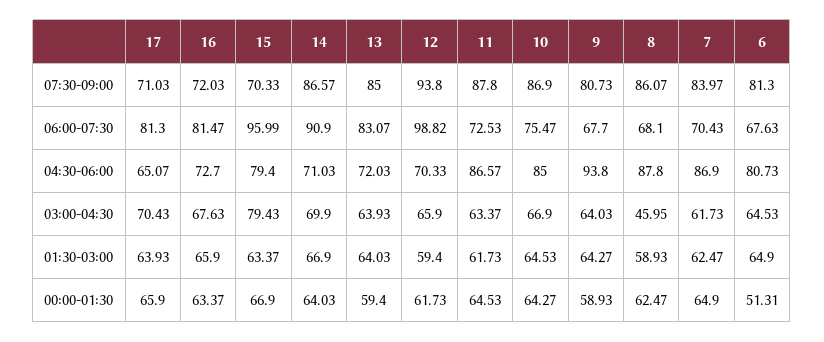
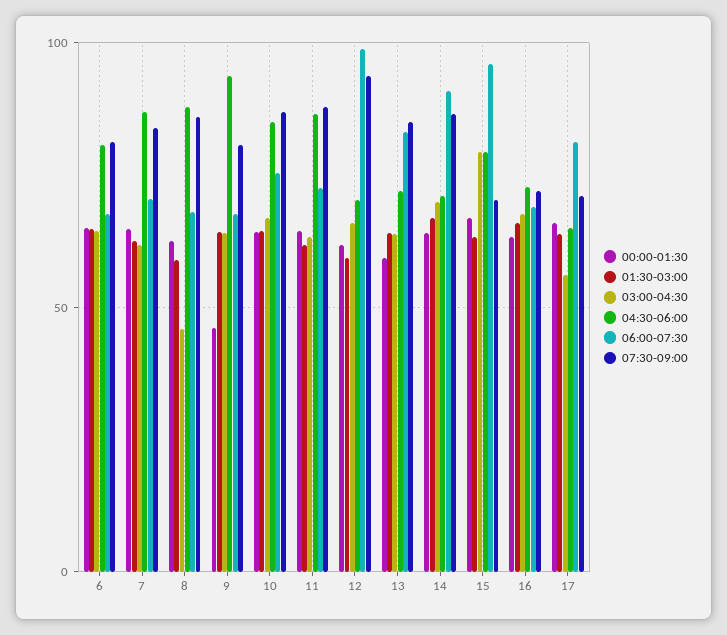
06:00-07:30, 16: 81.47 -> 70
03:00-04:30, 17: 70.43 -> 55
00:00-01:30, 9: 58.93 -> 45
00:00-01:30, 6: 51.31 -> 65

